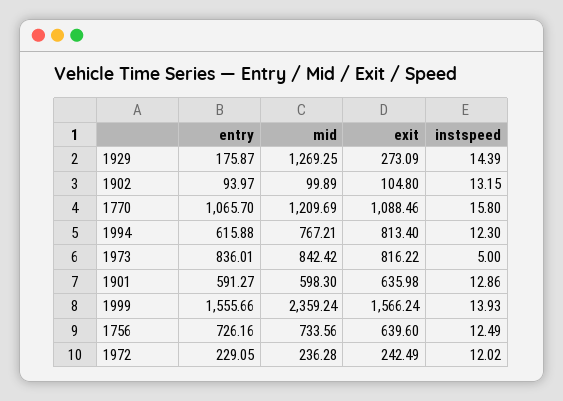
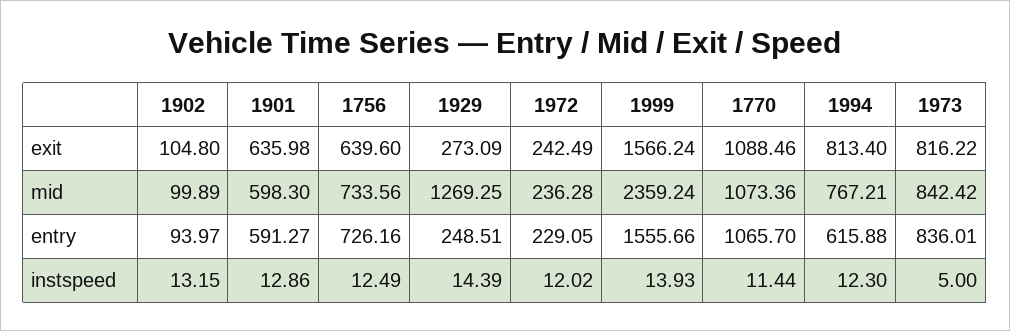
entry, 1929: 175.87 -> 248.51
mid, 1770: 1209.69 -> 1073.36
instspeed, 1770: 15.8 -> 11.44

